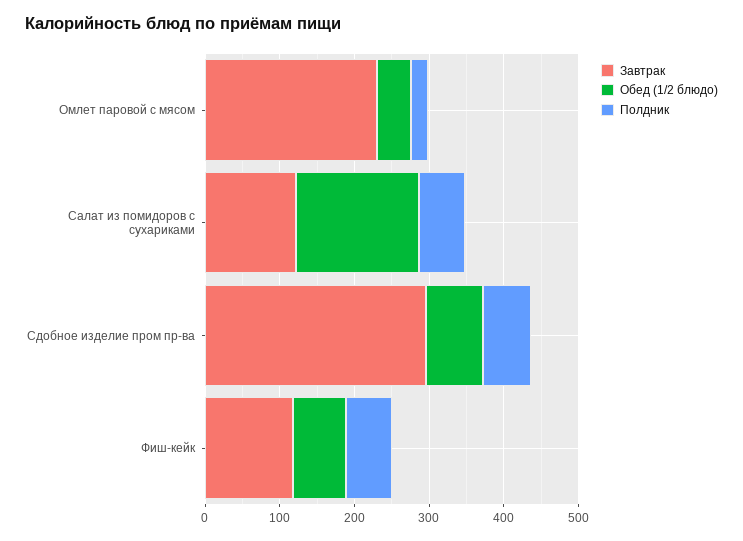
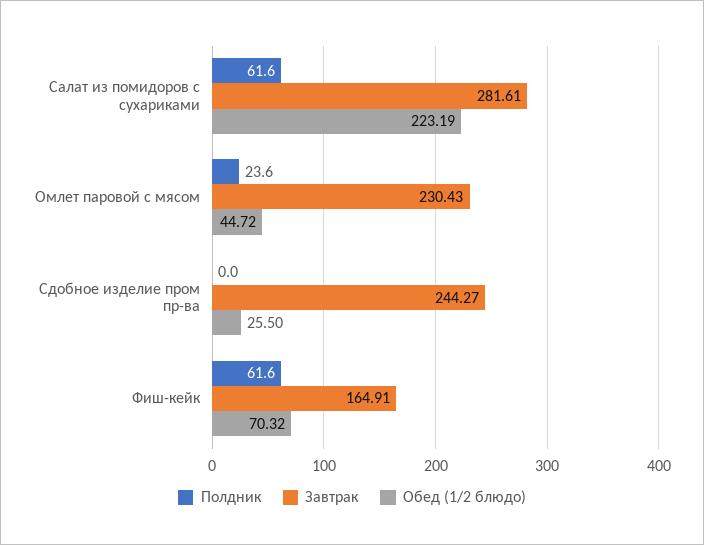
Завтрак, Салат из помидоров с сухариками: 120 -> 281.61
Обед (1/2 блюдо), Салат из помидоров с сухариками: 160 -> 223.19
Завтрак, Сдобное изделие пром пр-ва: 300 -> 244.27
Обед (1/2 блюдо), Сдобное изделие пром пр-ва: 80 -> 25.5
Полдник, Сдобное изделие пром пр-ва: 60 -> 0
Завтрак, Фиш-кейк: 120 -> 164.91

